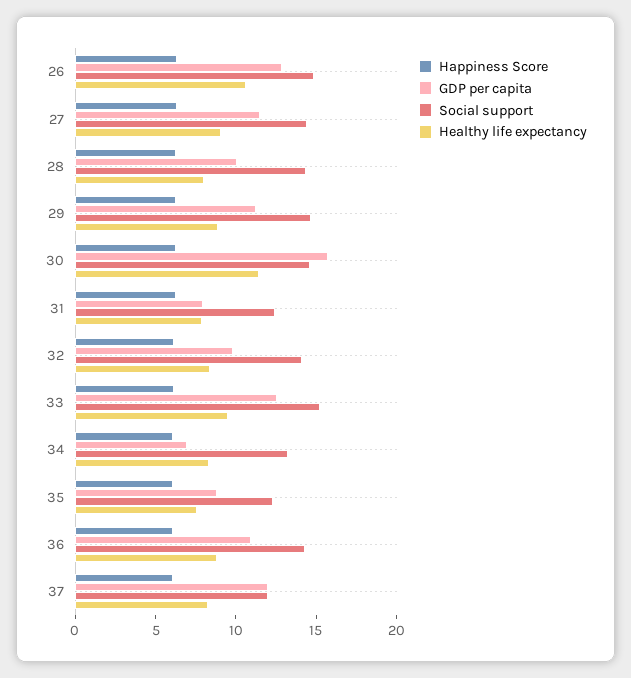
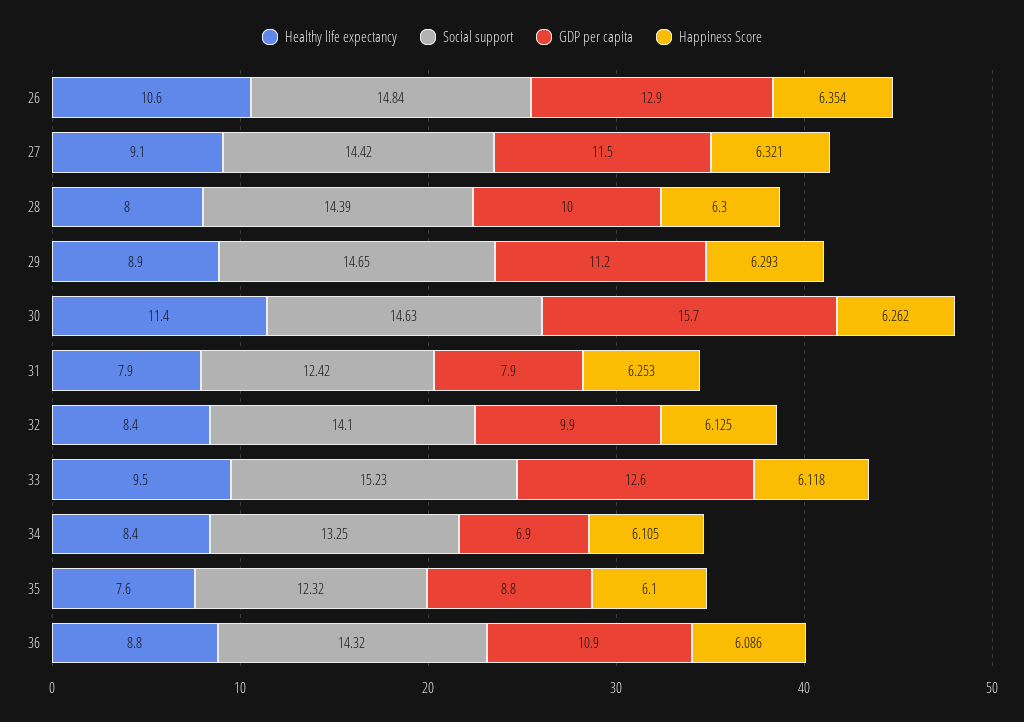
Happiness Score, 37: 6 -> none
GDP per capita, 37: 12 -> none
Social support, 37: 12 -> none
Healthy life expectancy, 37: 8 -> none

